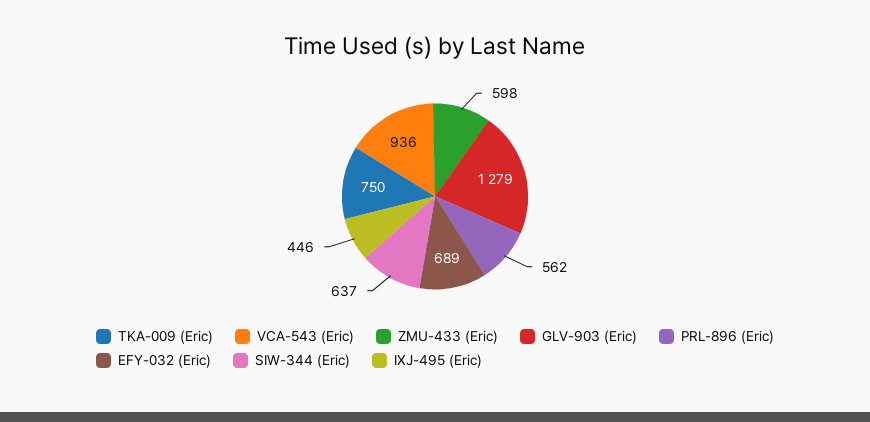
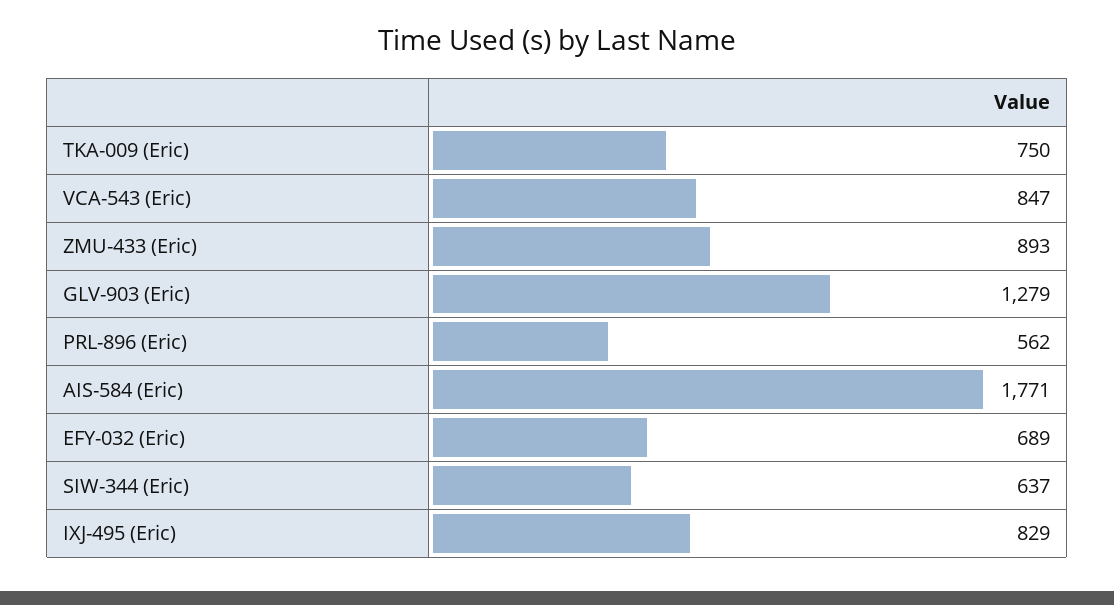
VCA-543 (Eric): 936 -> 847
ZMU-433 (Eric): 598 -> 893
IXJ-495 (Eric): 446 -> 829
AIS-584 (Eric): none -> 1771

